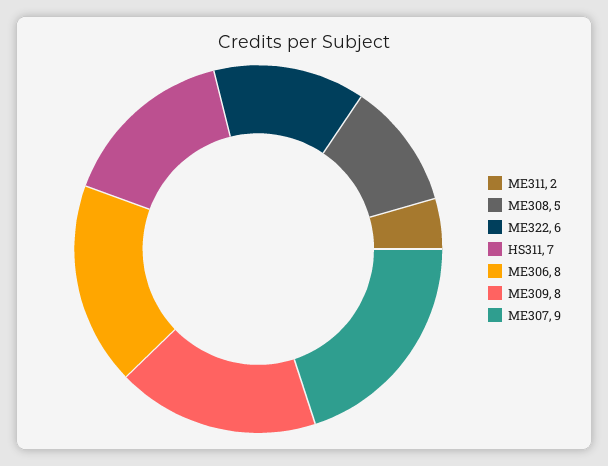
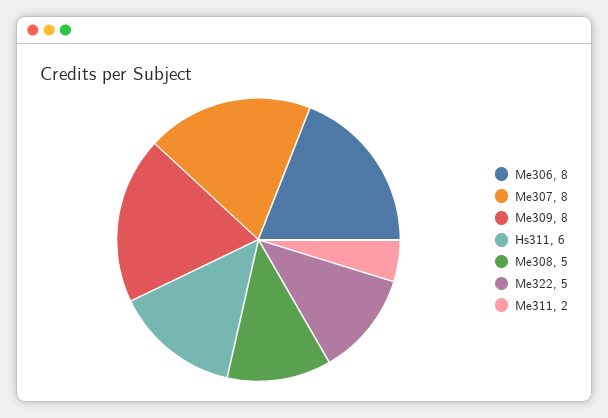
ME322: 6 -> 5
HS311: 7 -> 6
ME307: 9 -> 8

